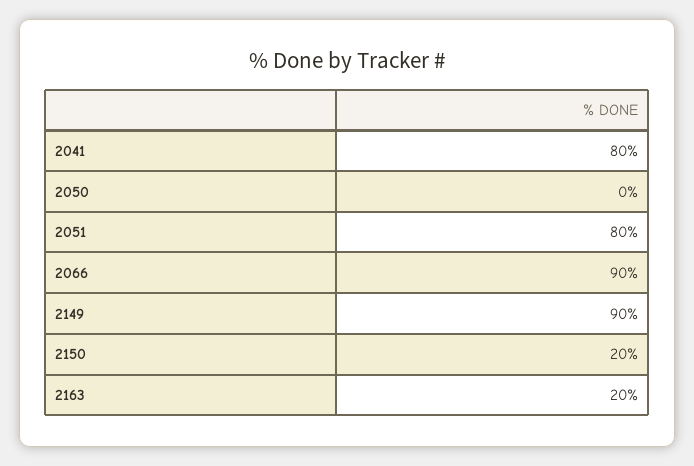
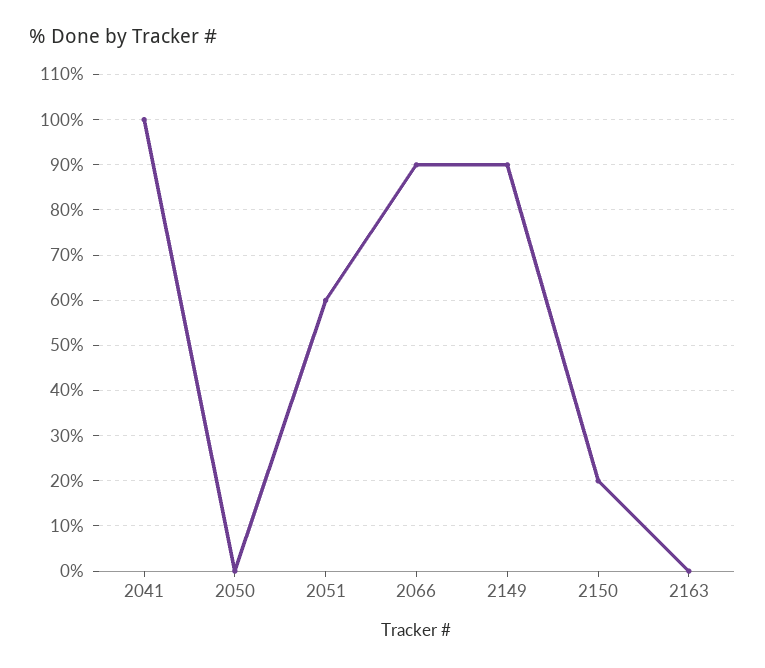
2041: 80 -> 100
2051: 80 -> 60
2163: 20 -> 0

